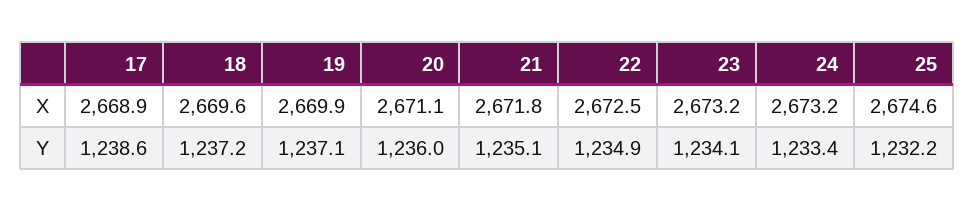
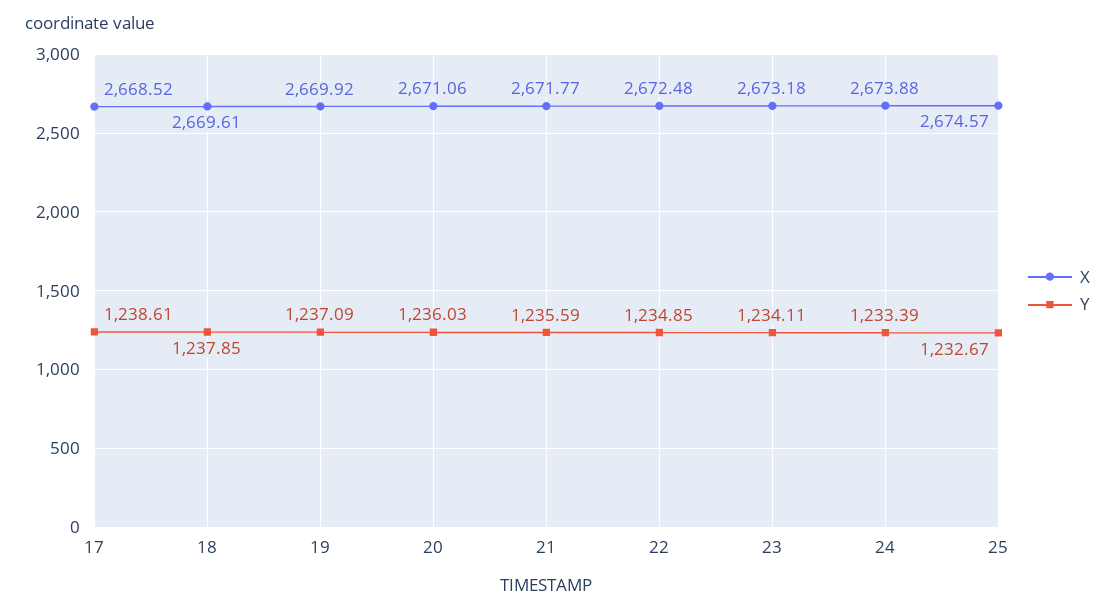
X, 17: 2668.9 -> 2668.52
X, 24: 2673.2 -> 2673.88
Y, 18: 1237.2 -> 1237.85
Y, 21: 1235.1 -> 1235.59
Y, 25: 1232.2 -> 1232.67

